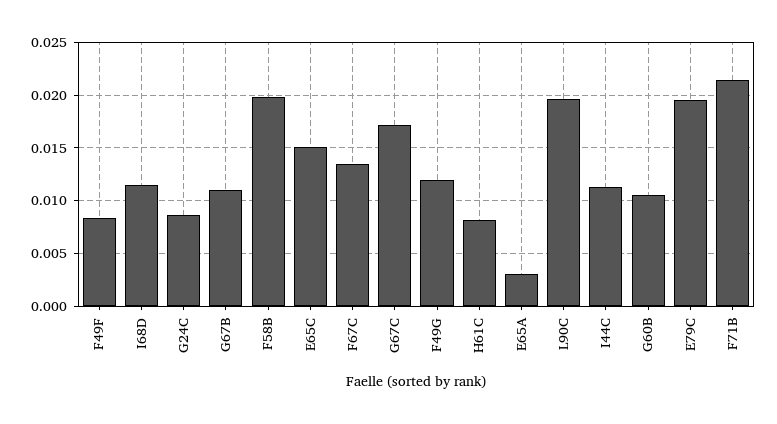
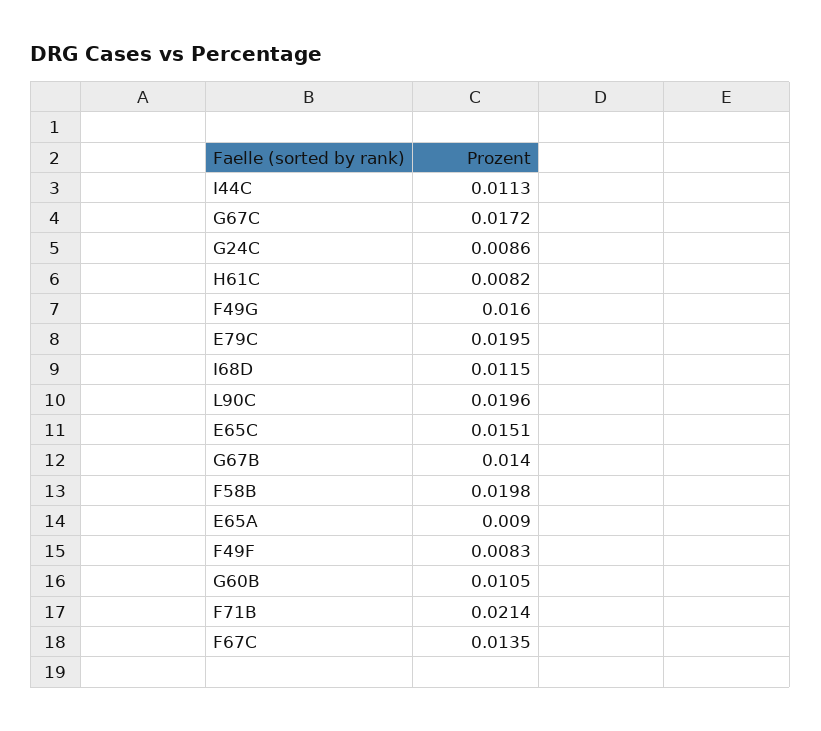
G67B: 0.011 -> 0.014
F49G: 0.012 -> 0.016
E65A: 0.003 -> 0.009

